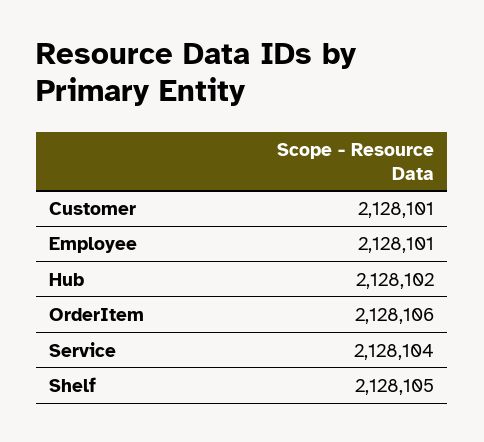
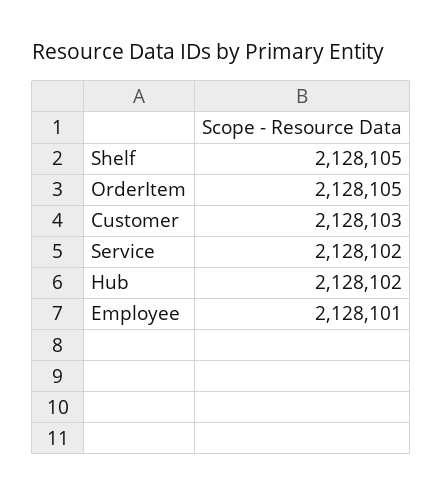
Customer: 2128101 -> 2128103
OrderItem: 2128106 -> 2128105
Service: 2128104 -> 2128102

